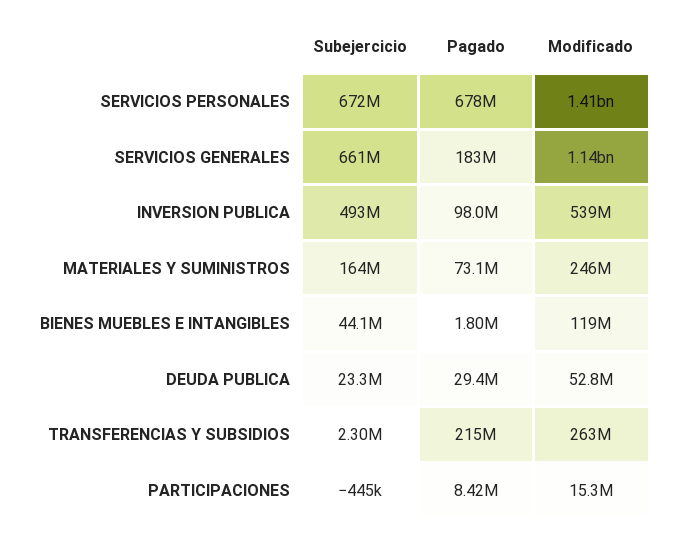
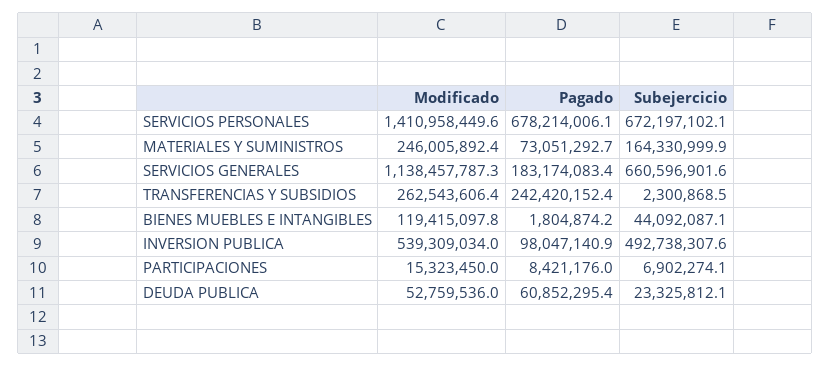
Pagado, DEUDA PUBLICA: 29400000 -> 60852295.4
Pagado, TRANSFERENCIAS Y SUBSIDIOS: 215000000 -> 242420152.4
Subejercicio, PARTICIPACIONES: -445000 -> 6902274.1

